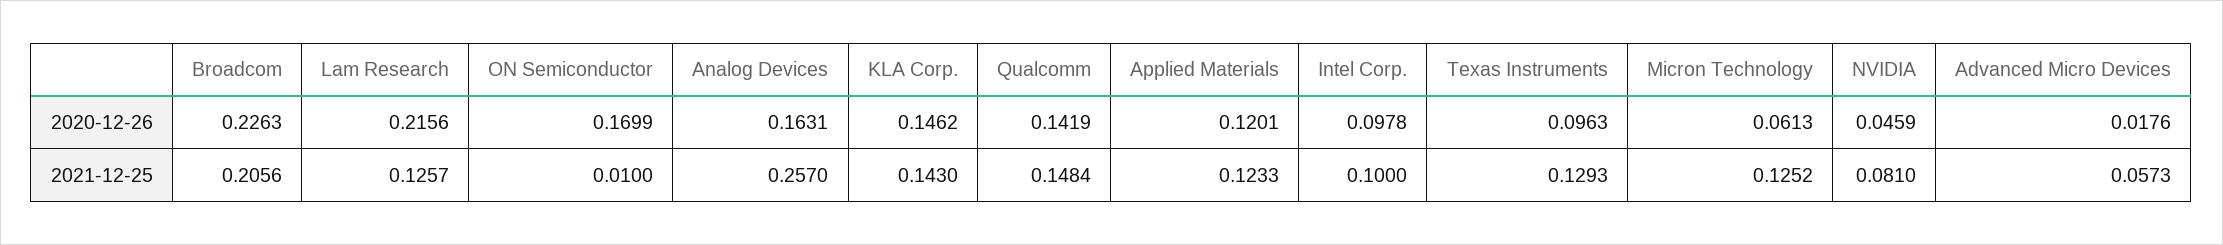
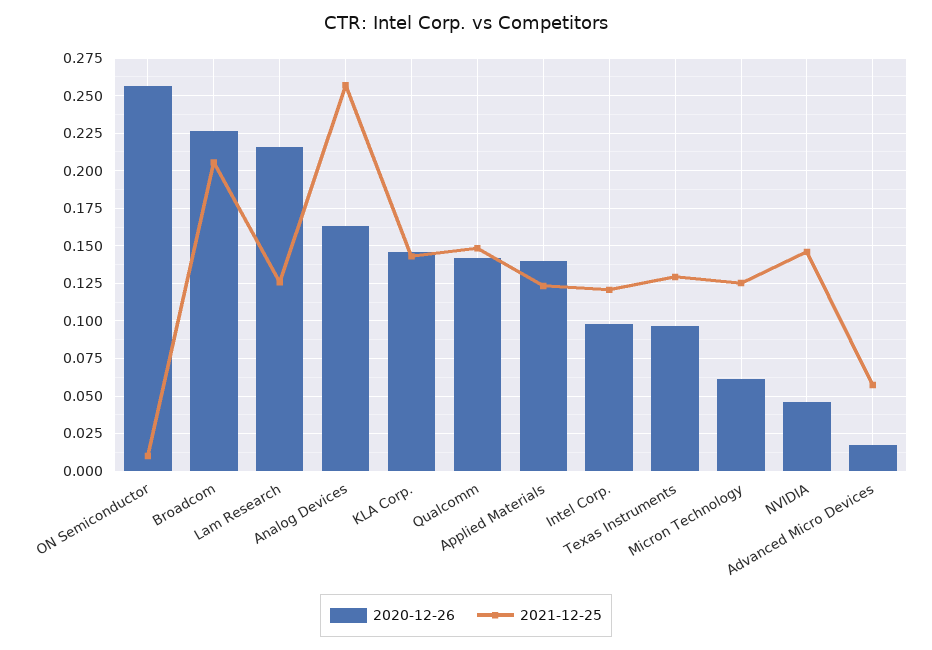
2020-12-26, ON Semiconductor: 0.1699 -> 0.255
2020-12-26, Applied Materials: 0.1201 -> 0.14
2021-12-25, Intel Corp.: 0.1 -> 0.12
2021-12-25, NVIDIA: 0.081 -> 0.145

